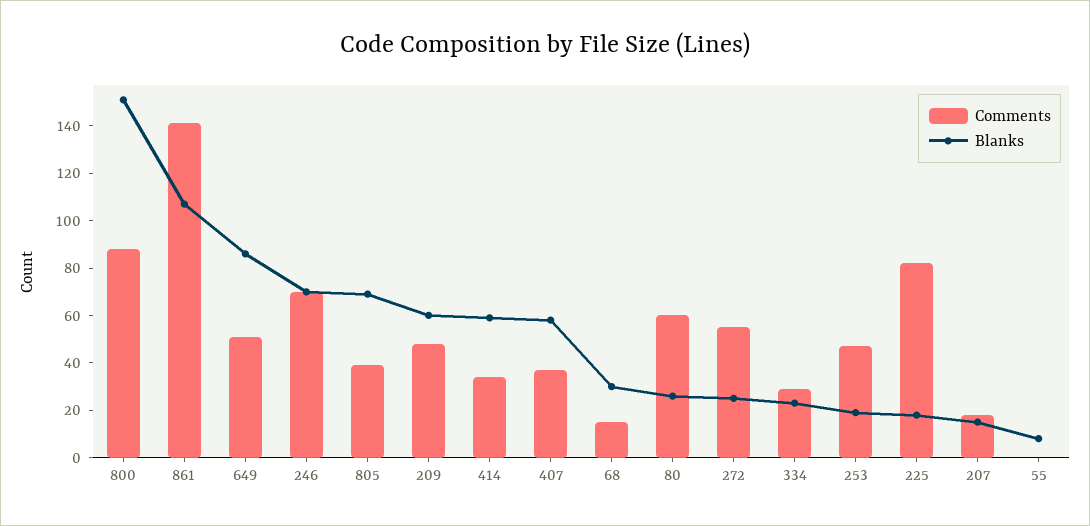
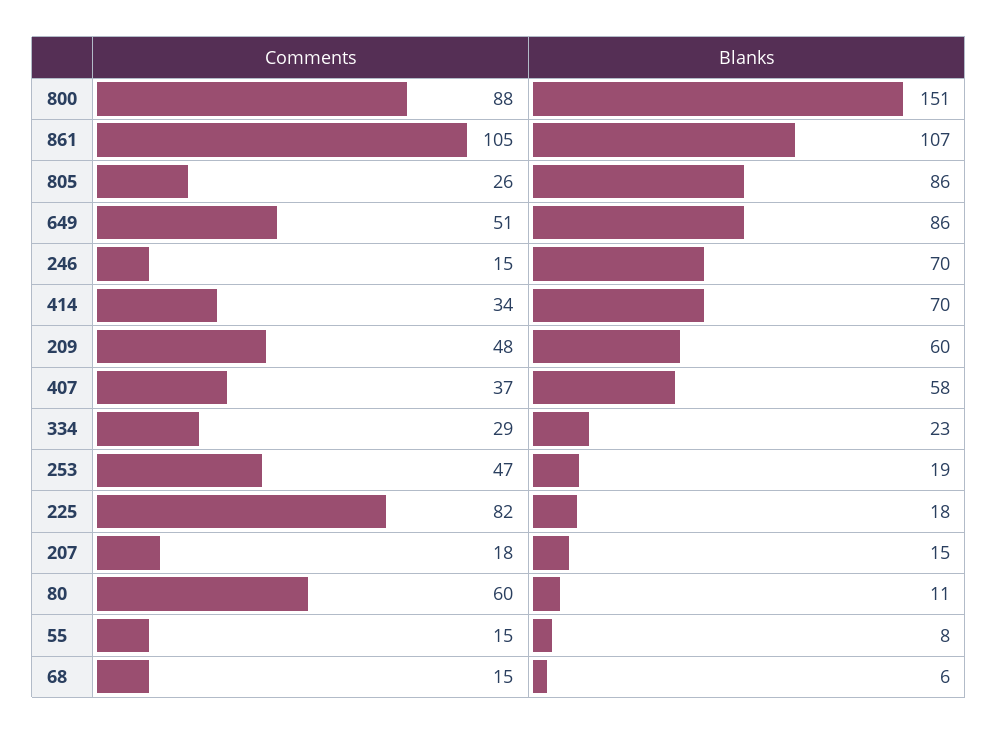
Comments, 861: 140 -> 105
Comments, 246: 70 -> 15
Comments, 805: 40 -> 26
Blanks, 805: 70 -> 86
Blanks, 414: 60 -> 70
Blanks, 68: 30 -> 6
Blanks, 80: 25 -> 11
Comments, 272: 55 -> none
Blanks, 272: 25 -> none
Comments, 55: 0 -> 15

